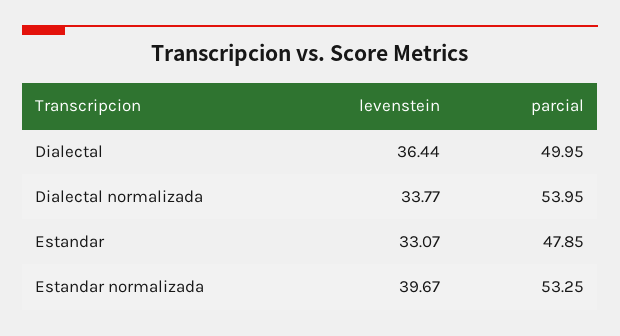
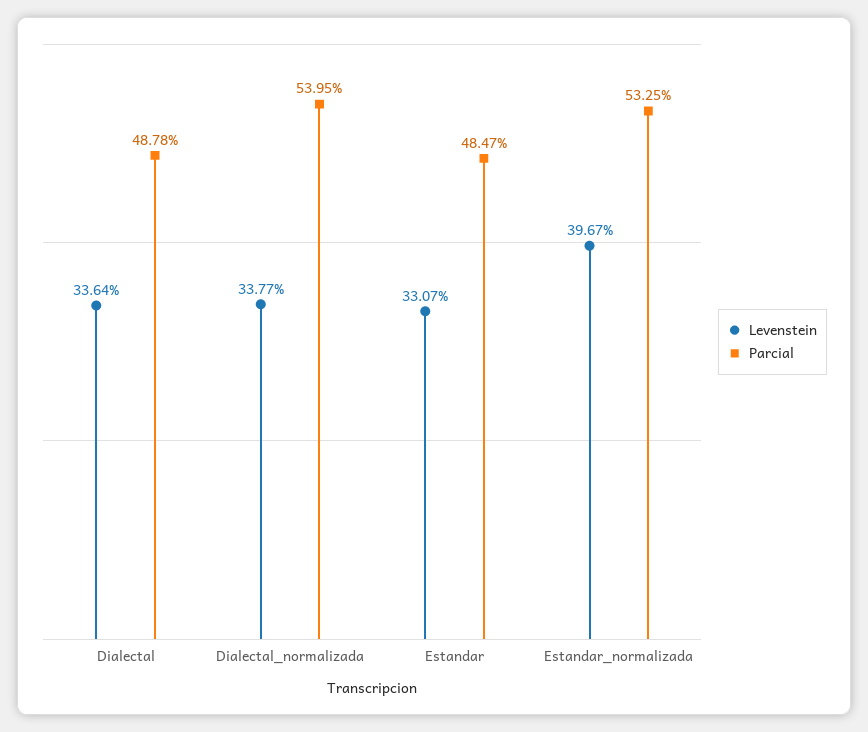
levenstein, Dialectal: 36.44 -> 33.64
parcial, Dialectal: 49.95 -> 48.78
parcial, Estandar: 47.85 -> 48.47

